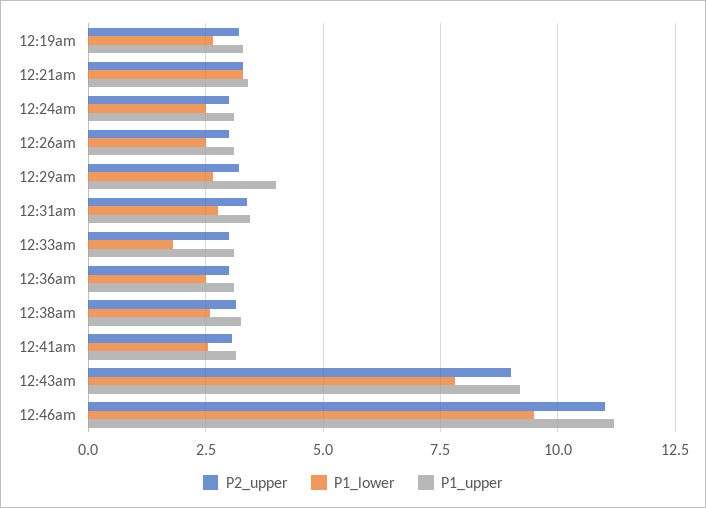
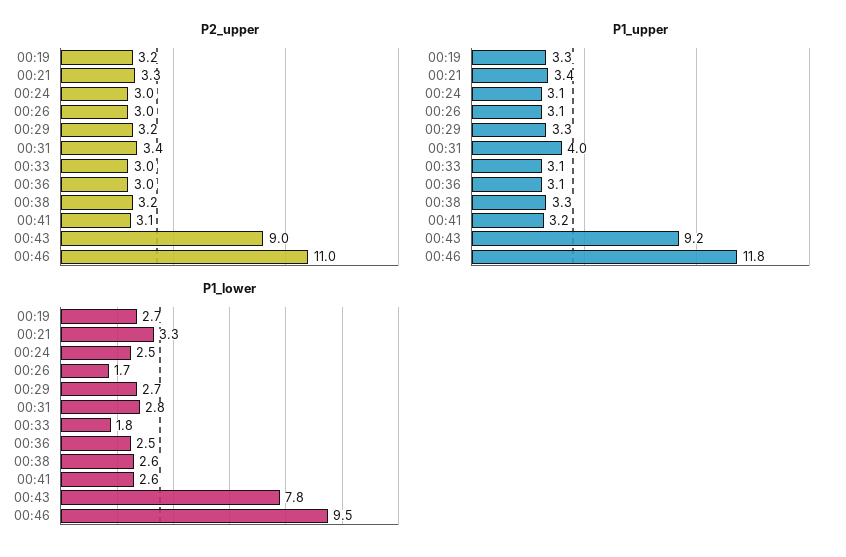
P1_lower, 12:26am: 2.5 -> 1.7
P1_upper, 12:29am: 4 -> 3.3
P1_upper, 12:31am: 3.5 -> 4
P1_upper, 12:46am: 11.25 -> 11.8

